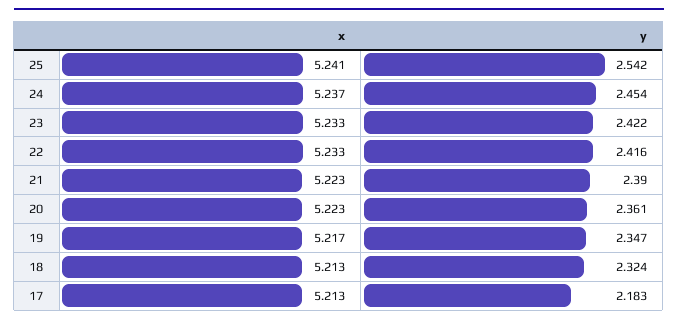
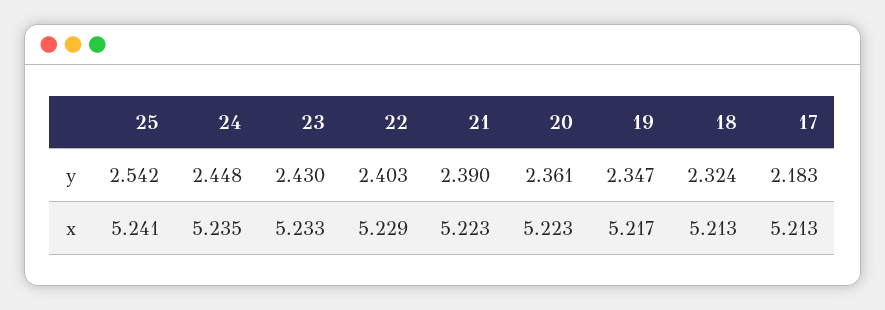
x, 24: 5.237 -> 5.235
y, 24: 2.454 -> 2.448
y, 23: 2.422 -> 2.43
x, 22: 5.233 -> 5.229
y, 22: 2.416 -> 2.403

